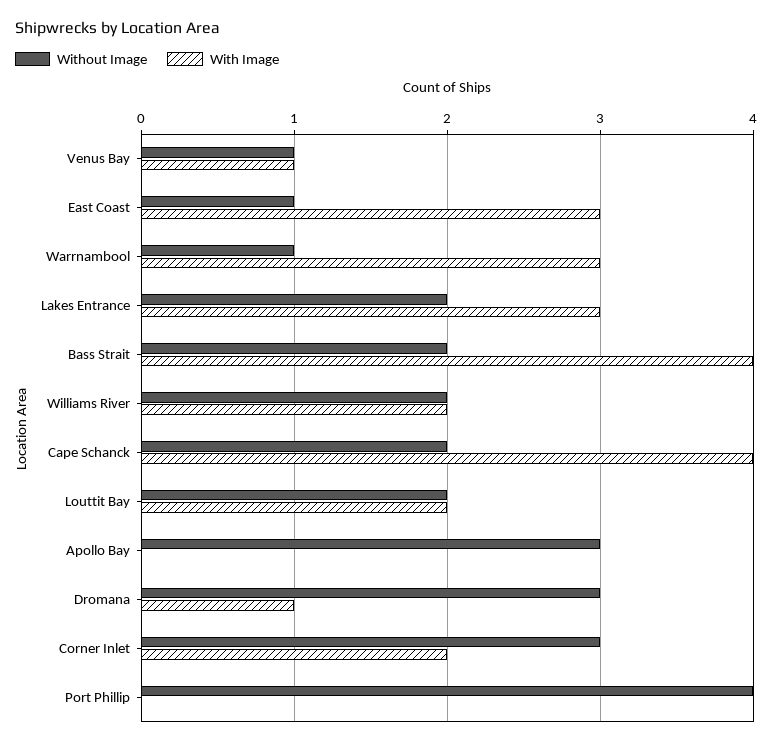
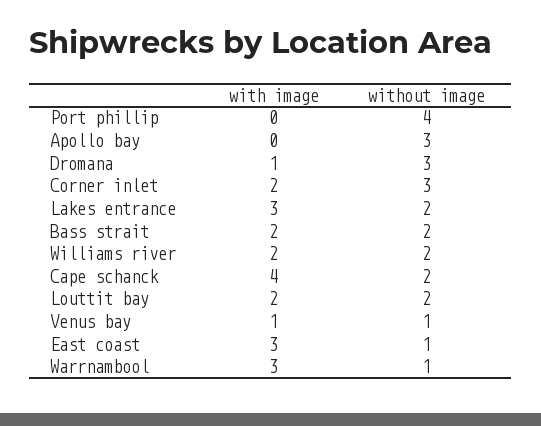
With Image, Bass Strait: 4 -> 2

